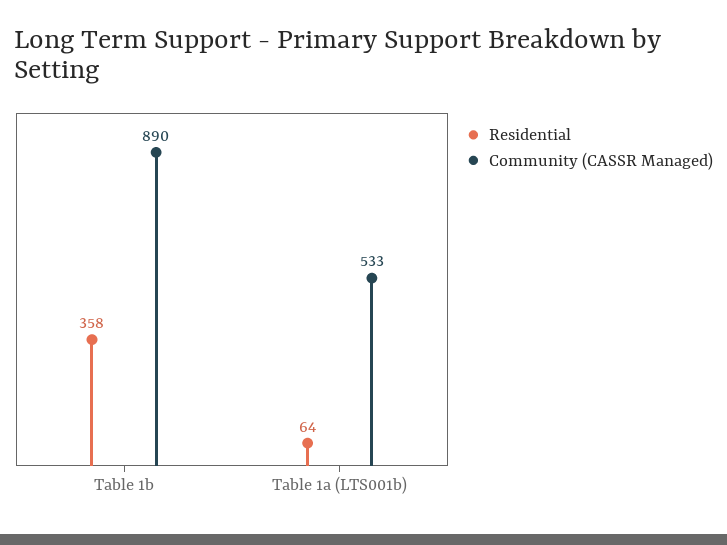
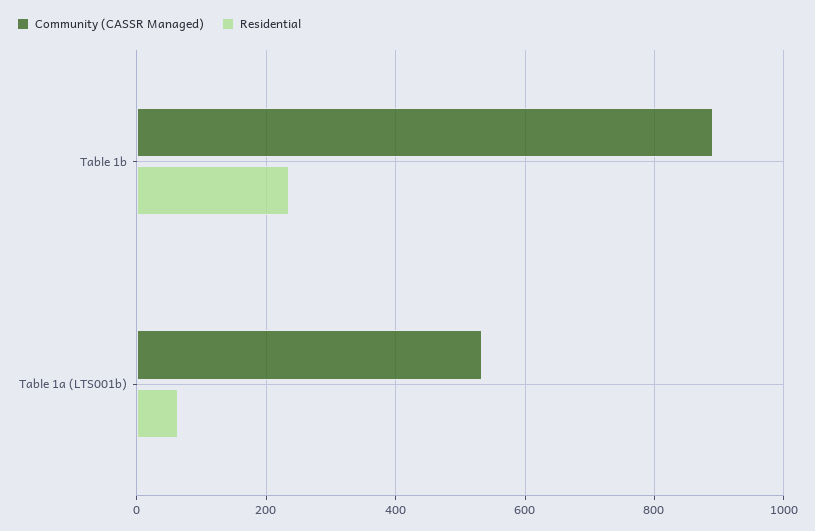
Residential, Table 1b: 358 -> 240

